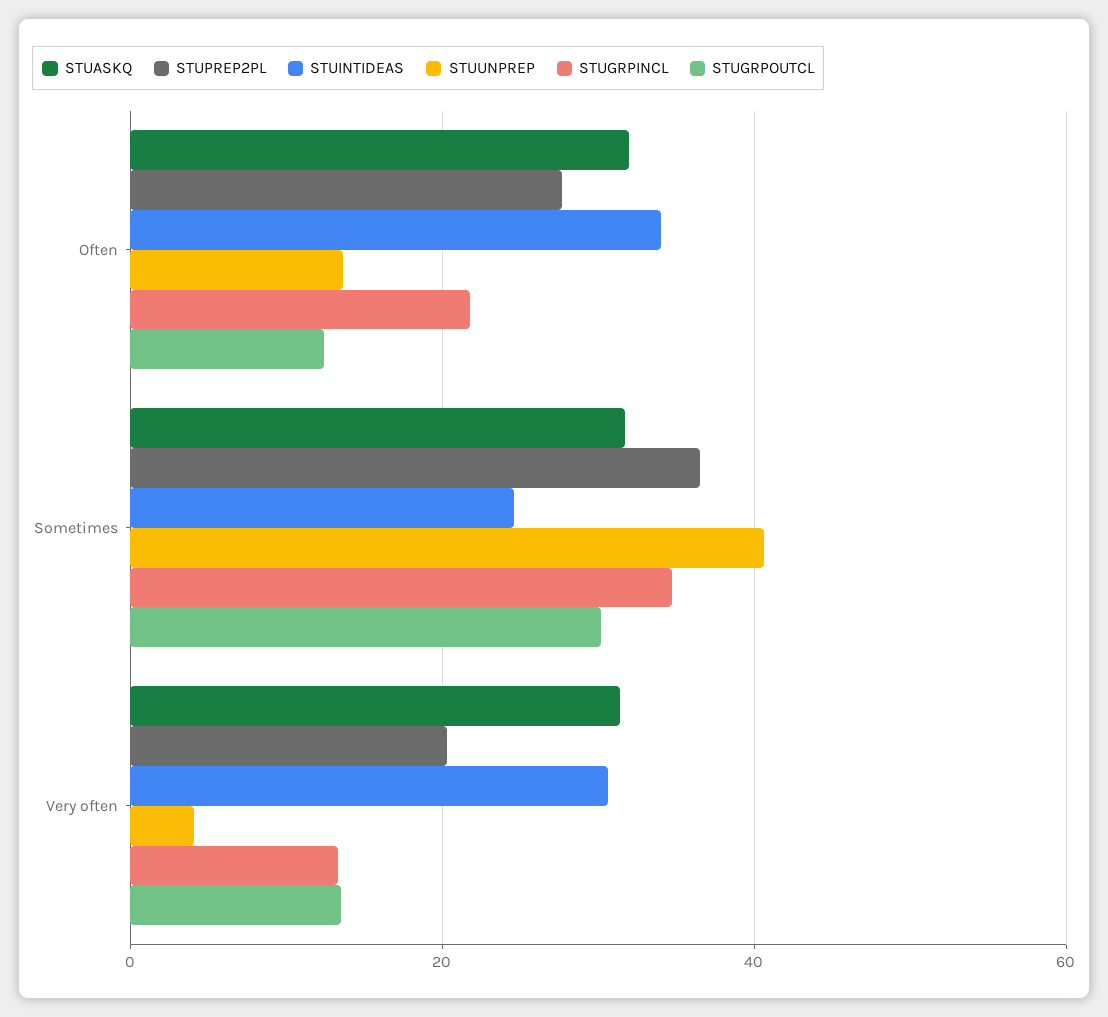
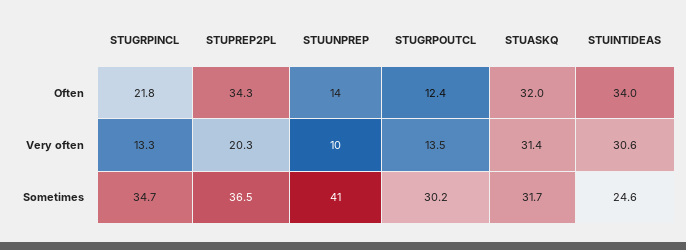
STUPREP2PL, Often: 28 -> 34.3
STUUNPREP, Very often: 4 -> 10

